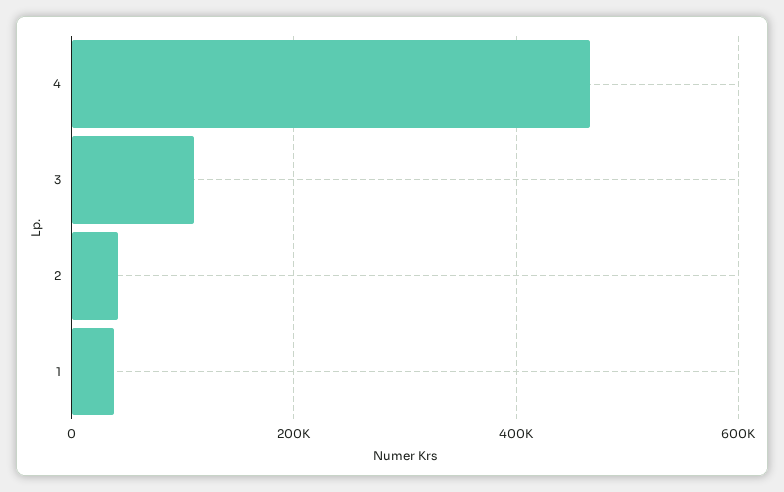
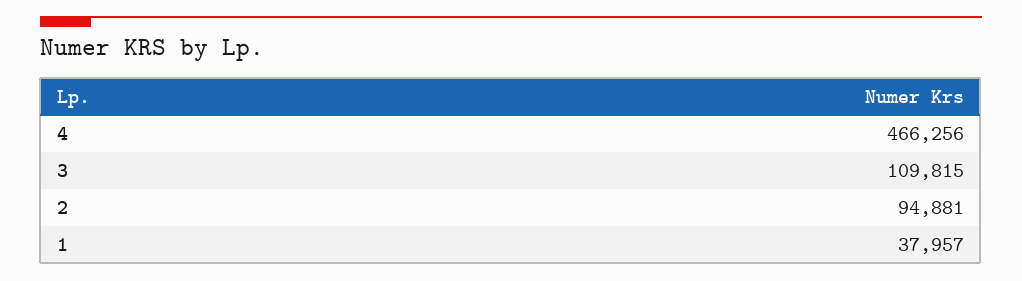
2: 40000 -> 94881

